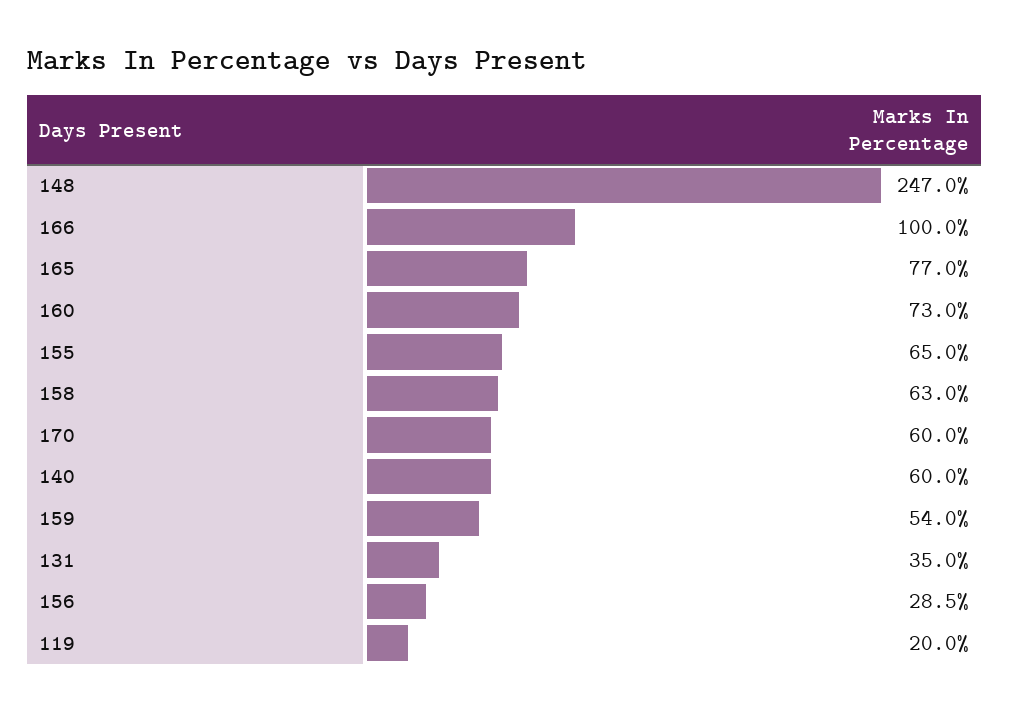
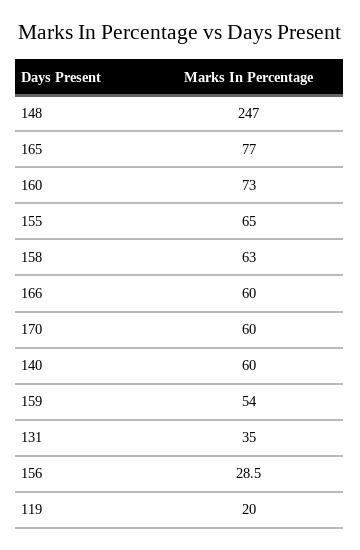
166: 100 -> 60

